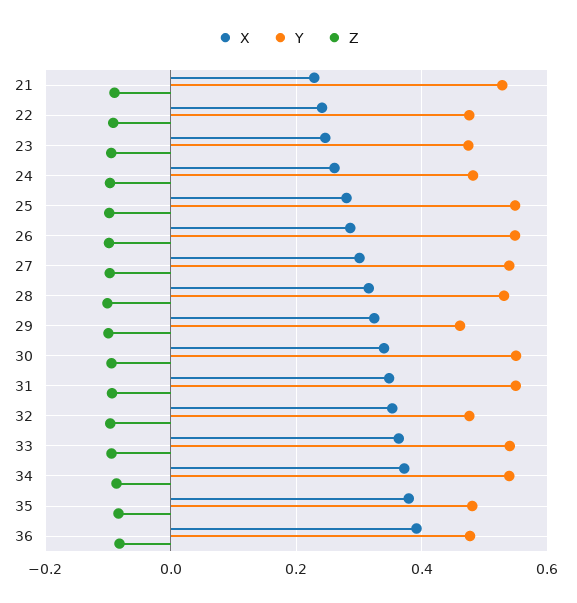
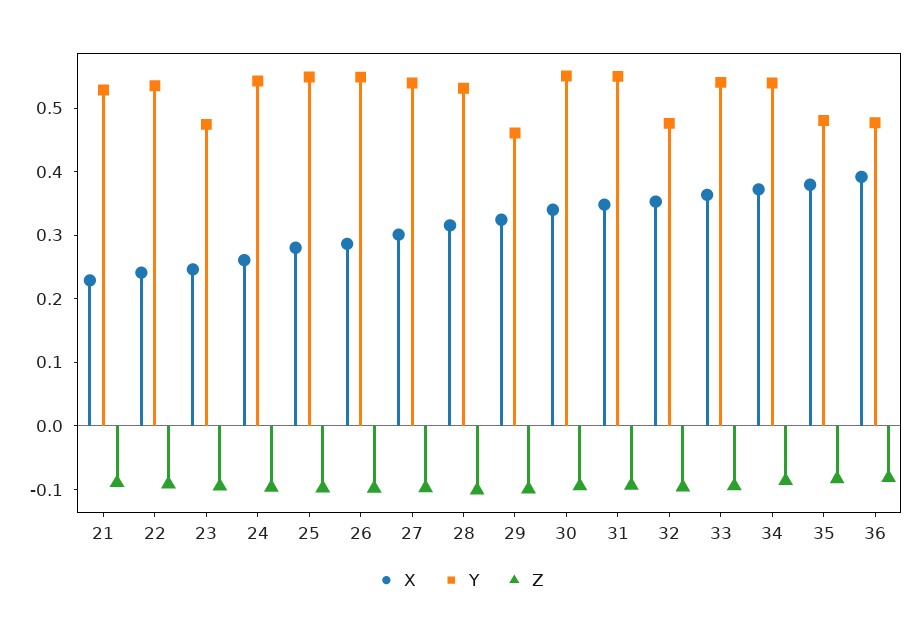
Y, 22: 0.48 -> 0.54
Y, 24: 0.48 -> 0.54

